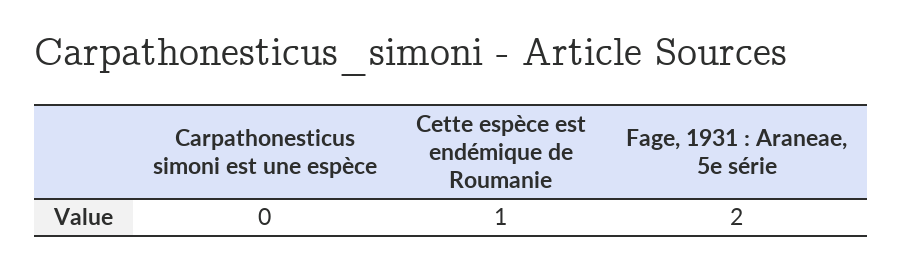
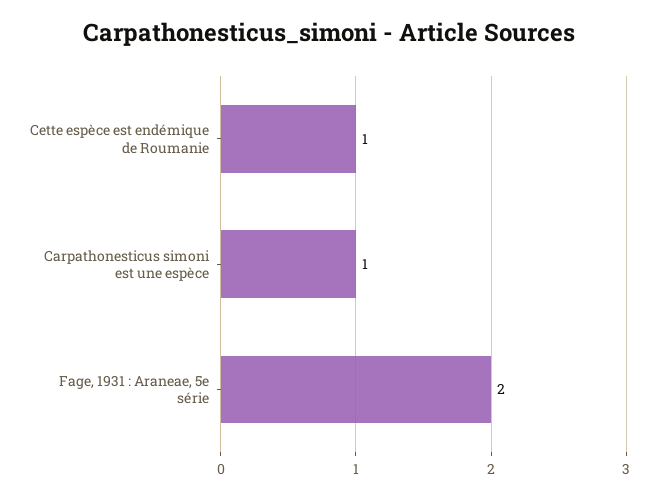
Carpathonesticus simoni est une espèce: 0 -> 1

